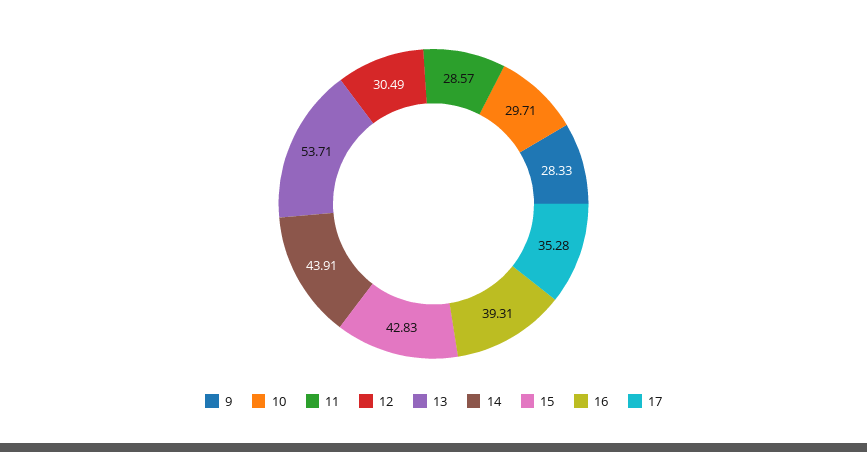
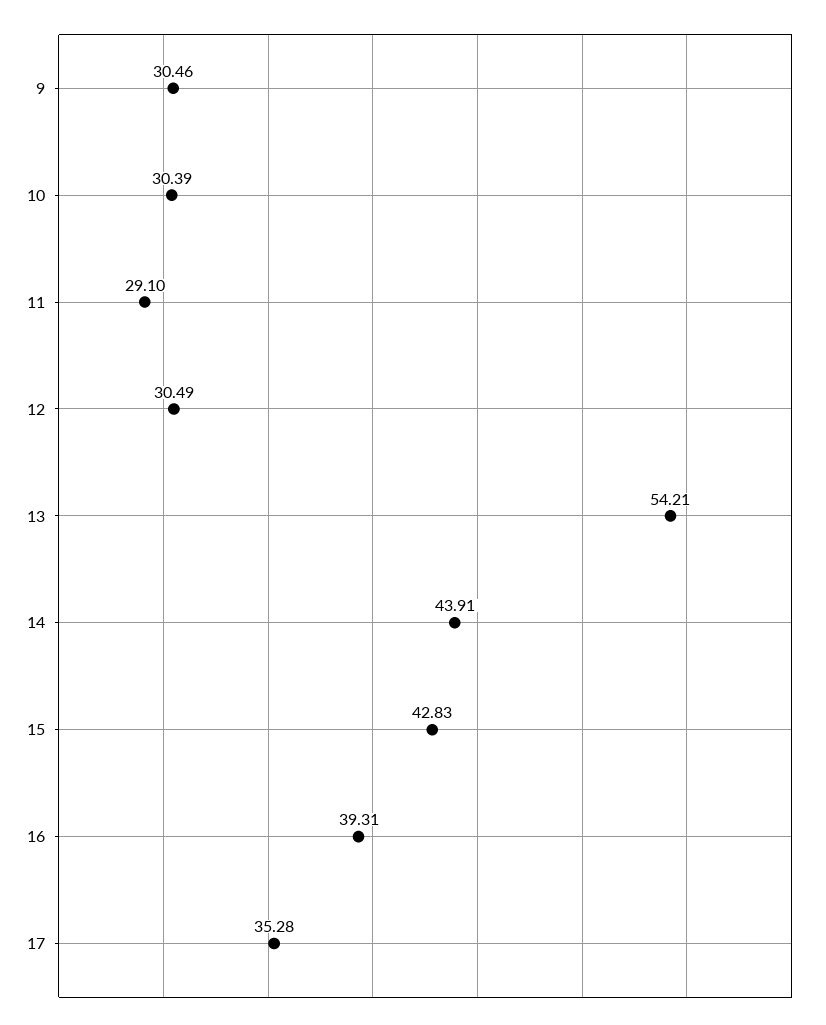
9: 28.33 -> 30.46
10: 29.71 -> 30.39
11: 28.57 -> 29.1
13: 53.71 -> 54.21

